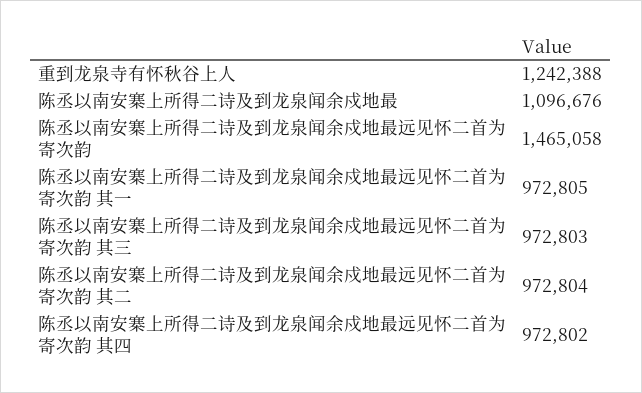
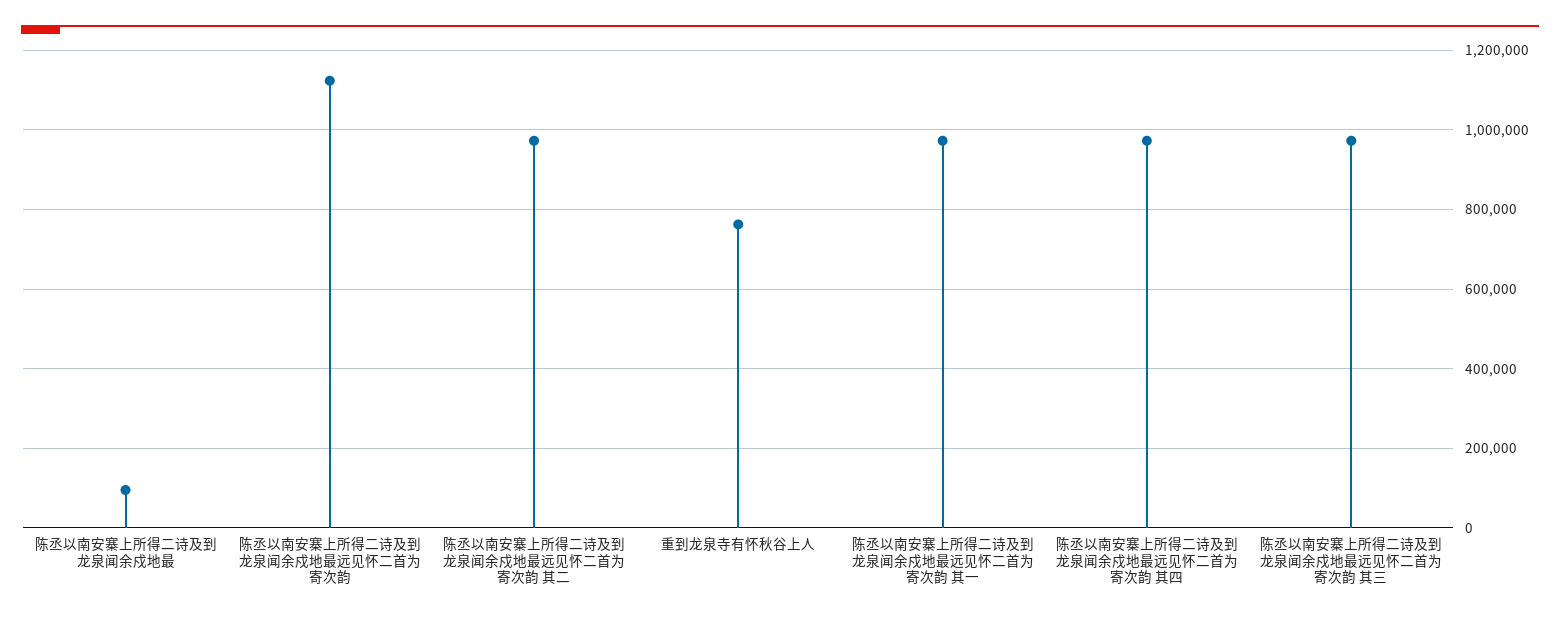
重到龙泉寺有怀秋谷上人: 1242388 -> 760000
陈丞以南安寨上所得二诗及到龙泉闻余戍地最: 1096676 -> 100000
陈丞以南安寨上所得二诗及到龙泉闻余戍地最远见怀二首为寄次韵: 1465058 -> 1120000

